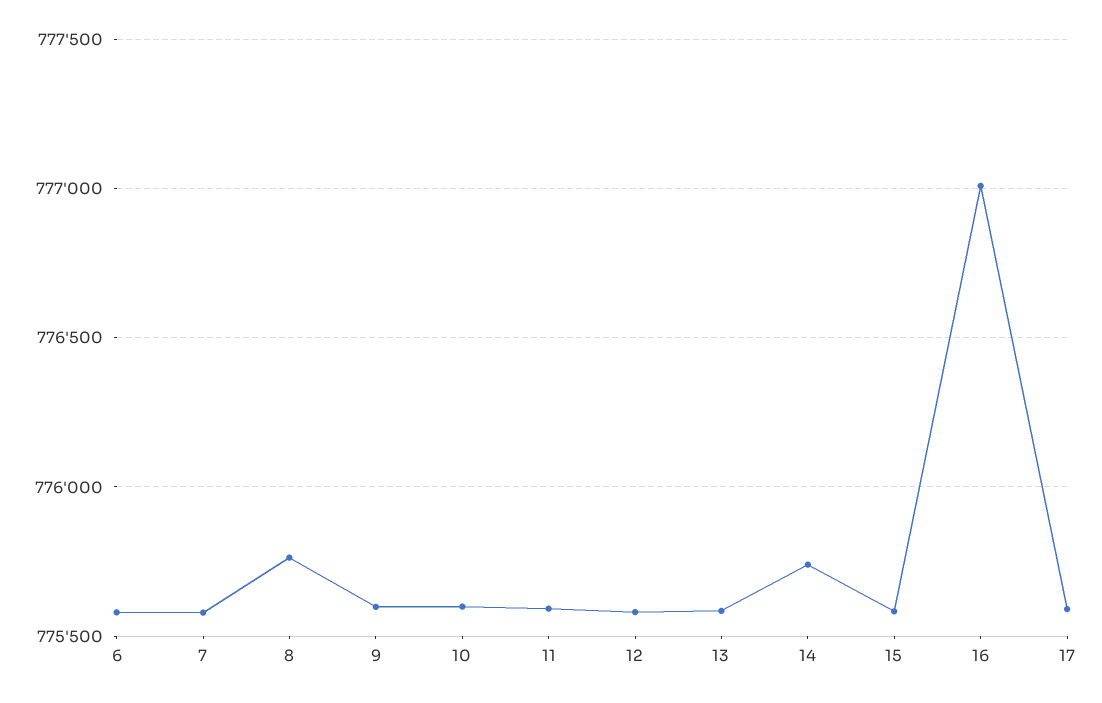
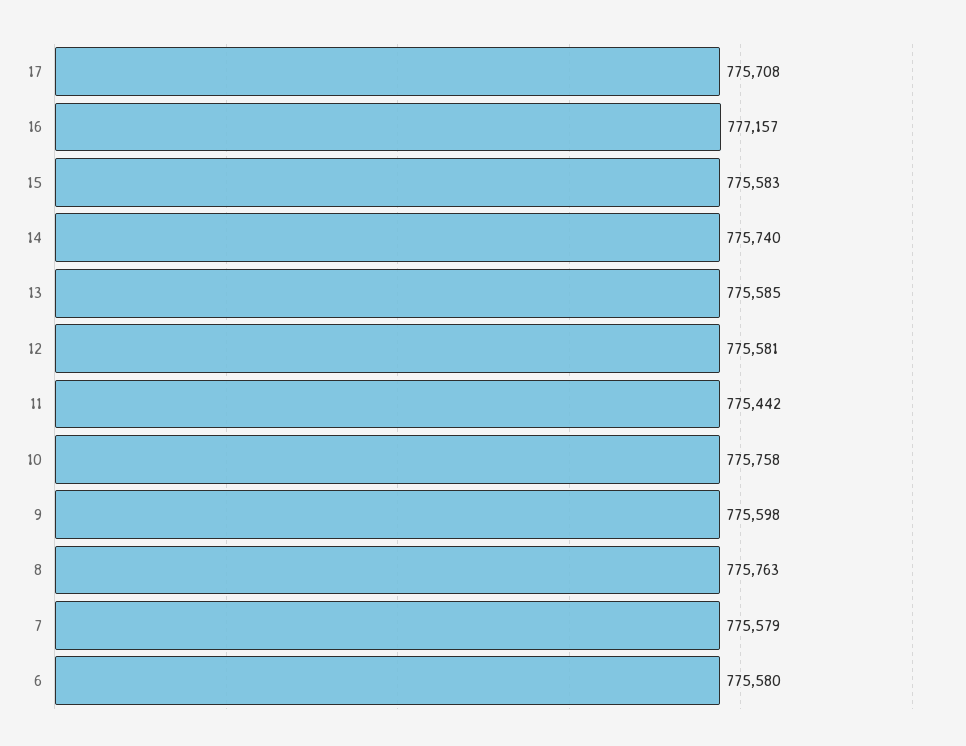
10: 775600 -> 775758
11: 775600 -> 775442
16: 777000 -> 777157
17: 775600 -> 775708

